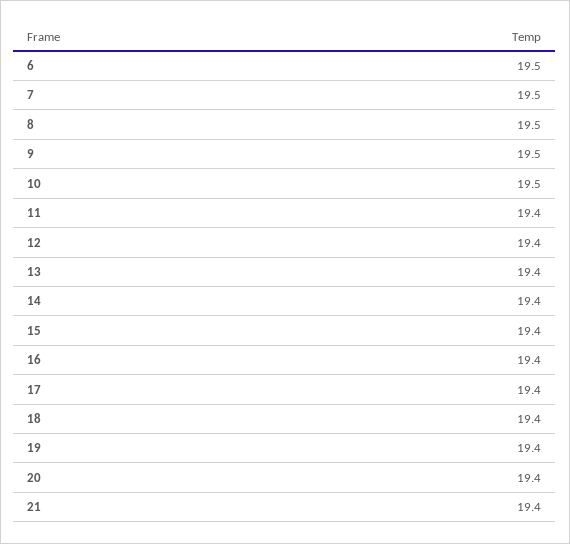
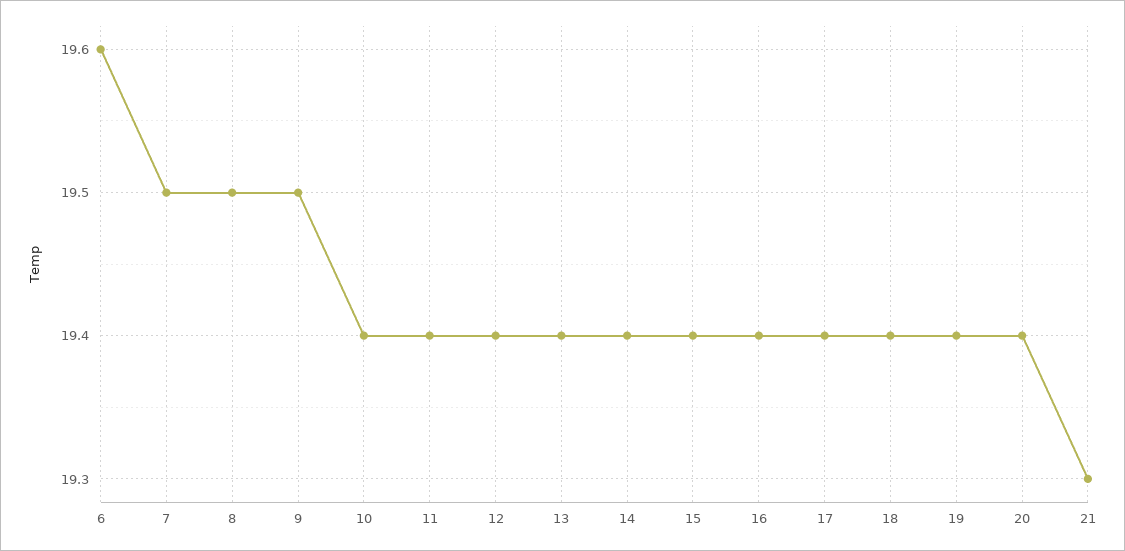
6: 19.5 -> 19.6
10: 19.5 -> 19.4
21: 19.4 -> 19.3

